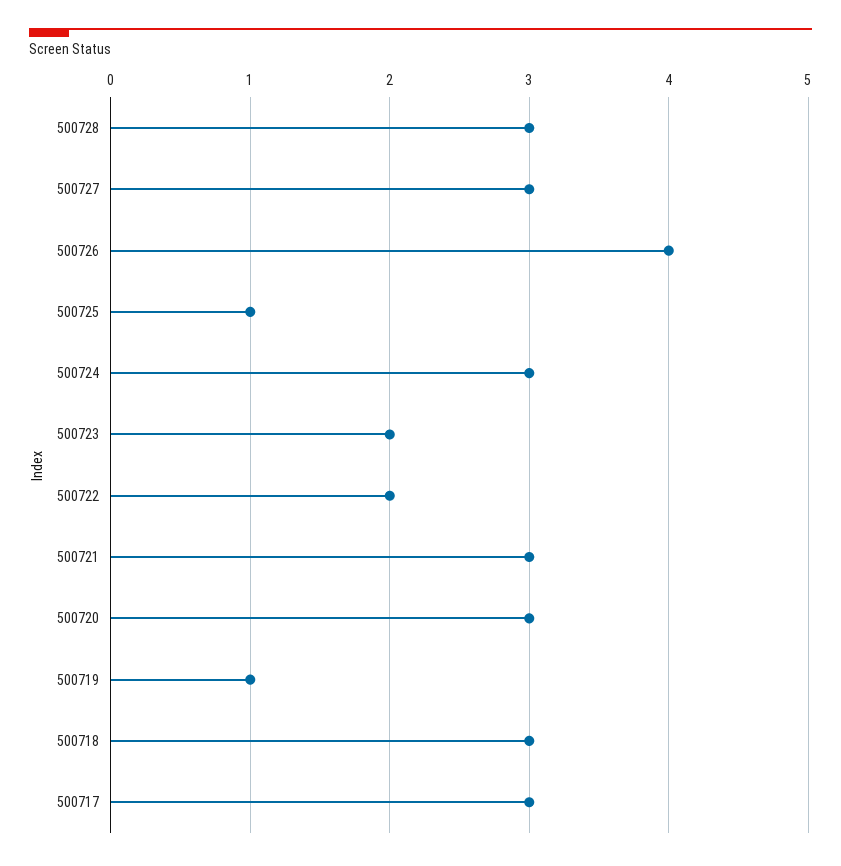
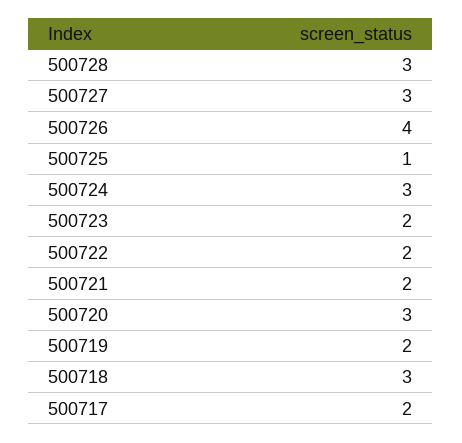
500721: 3 -> 2
500719: 1 -> 2
500717: 3 -> 2

